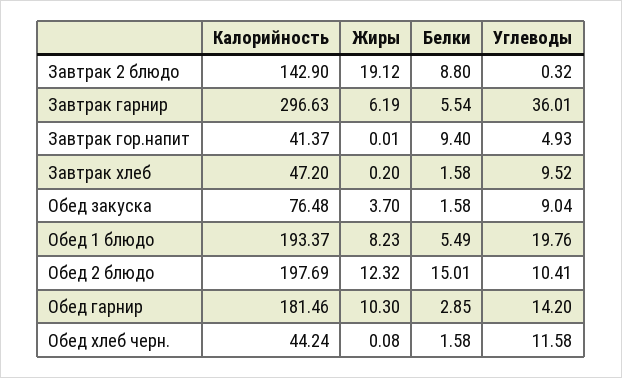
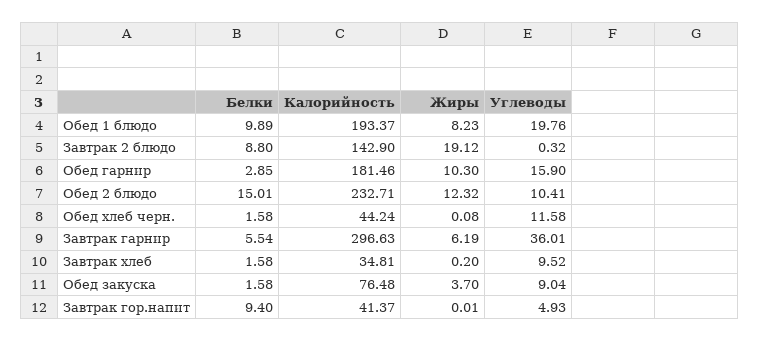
Калорийность, Завтрак хлеб: 47.2 -> 34.81
Белки, Обед 1 блюдо: 5.49 -> 9.89
Калорийность, Обед 2 блюдо: 197.69 -> 232.71
Углеводы, Обед гарнир: 14.2 -> 15.9

